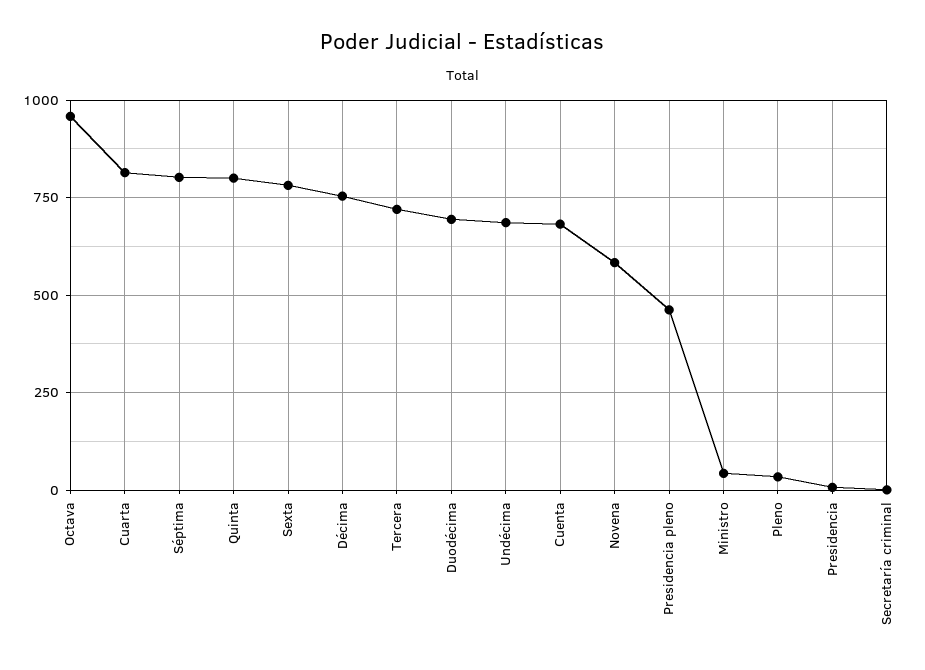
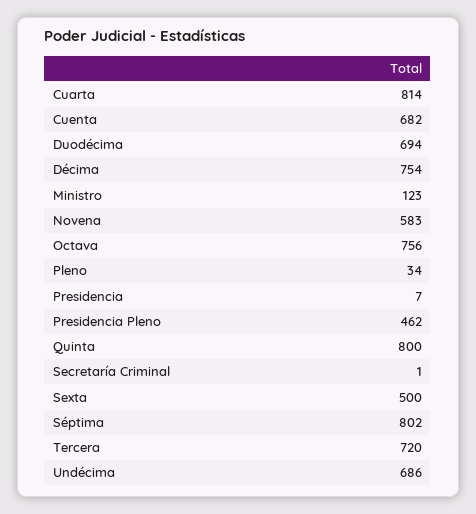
Octava: 950 -> 756
Sexta: 775 -> 500
Ministro: 50 -> 123

